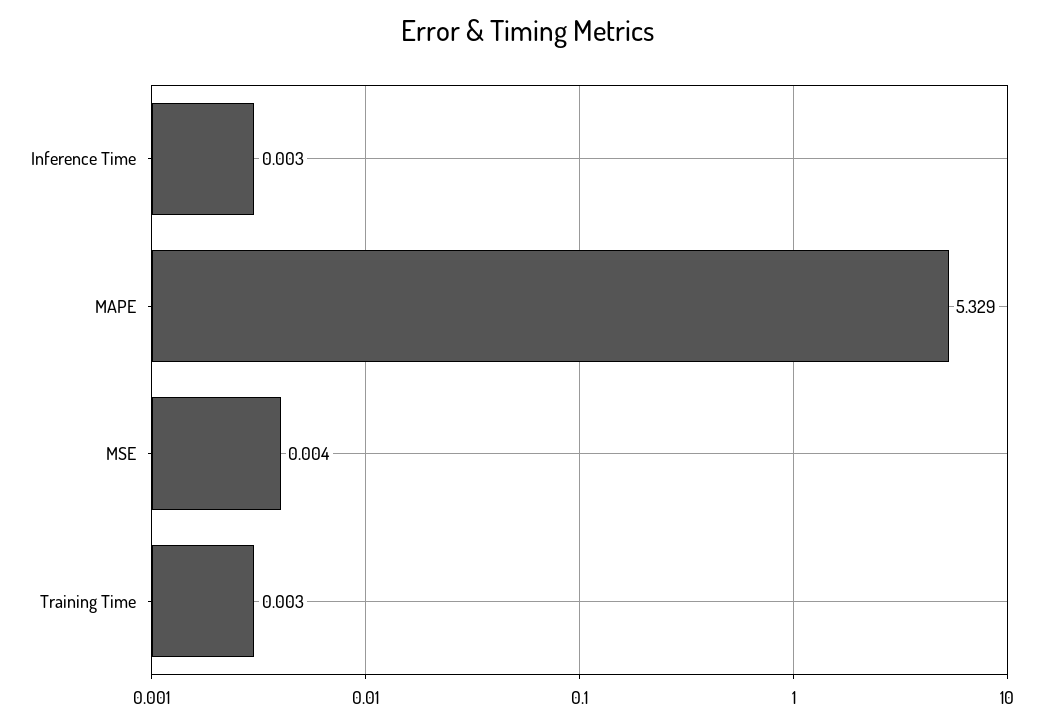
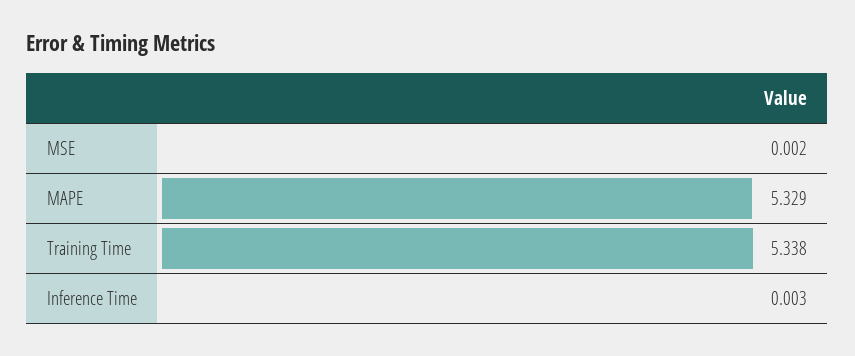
MSE: 0.004 -> 0.002
Training Time: 0.003 -> 5.338

